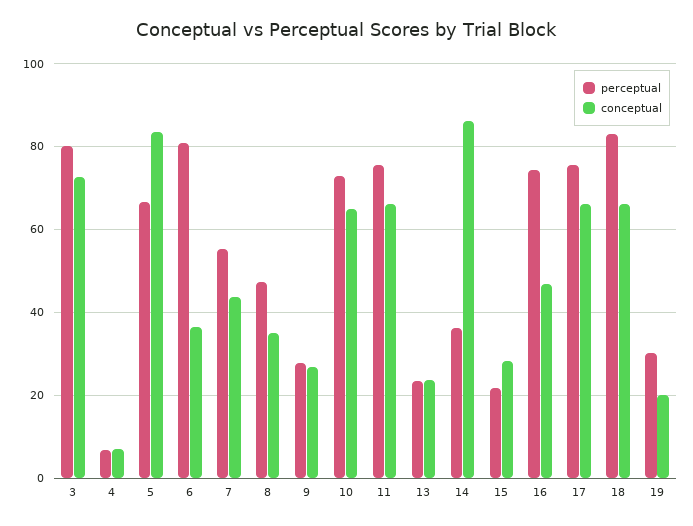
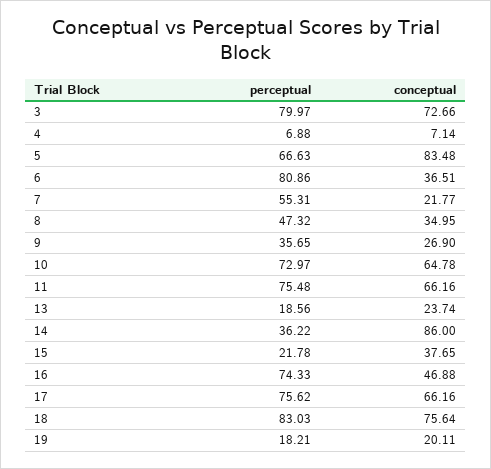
conceptual, 7: 44 -> 21.77
perceptual, 9: 28 -> 35.65
perceptual, 13: 24 -> 18.56
conceptual, 15: 28 -> 37.65
conceptual, 18: 66 -> 75.64
perceptual, 19: 30 -> 18.21

